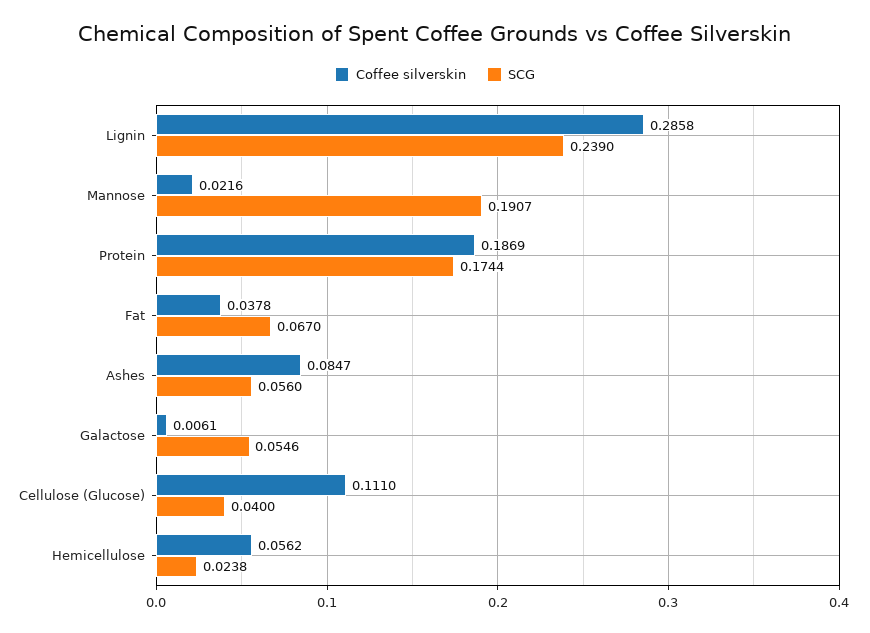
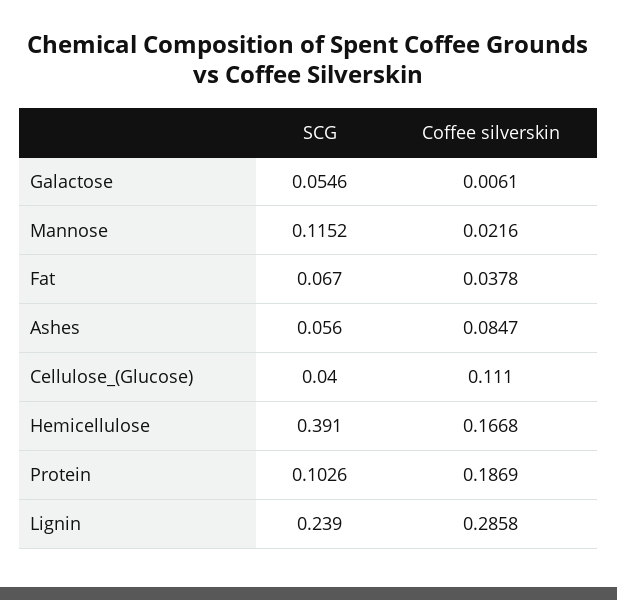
SCG, Mannose: 0.1907 -> 0.1152
SCG, Protein: 0.1744 -> 0.1026
Coffee silverskin, Hemicellulose: 0.0562 -> 0.1668
SCG, Hemicellulose: 0.0238 -> 0.391

